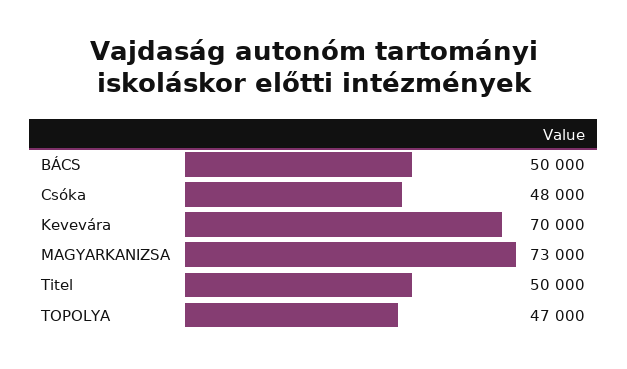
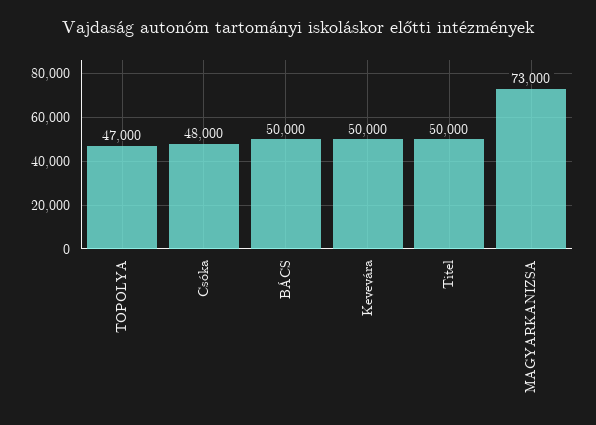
Kevevára: 70000 -> 50000

